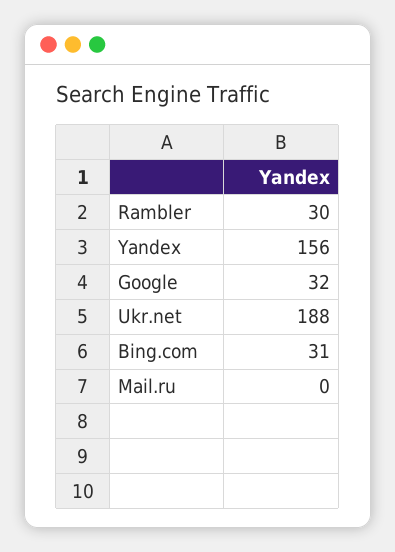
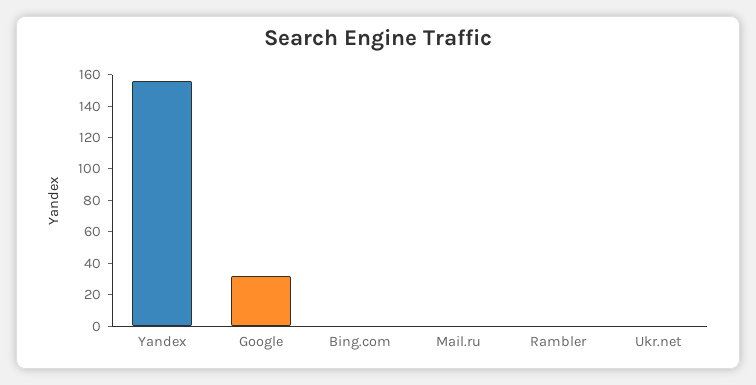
Rambler: 30 -> 0
Ukr.net: 188 -> 0
Bing.com: 31 -> 0

